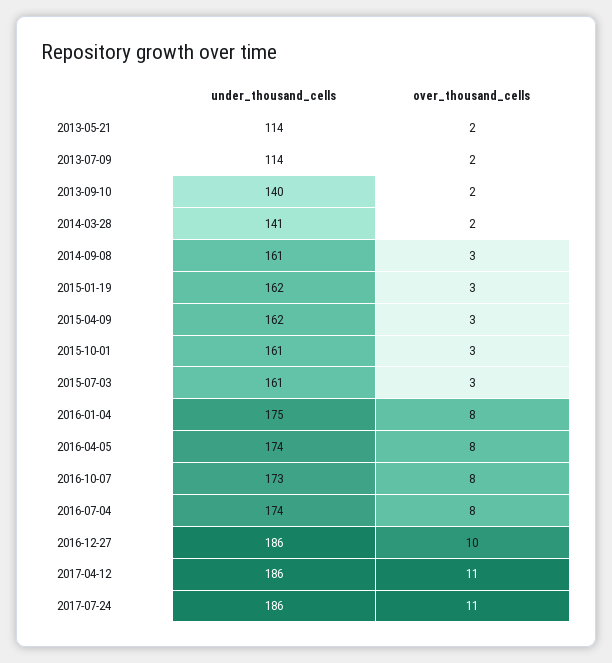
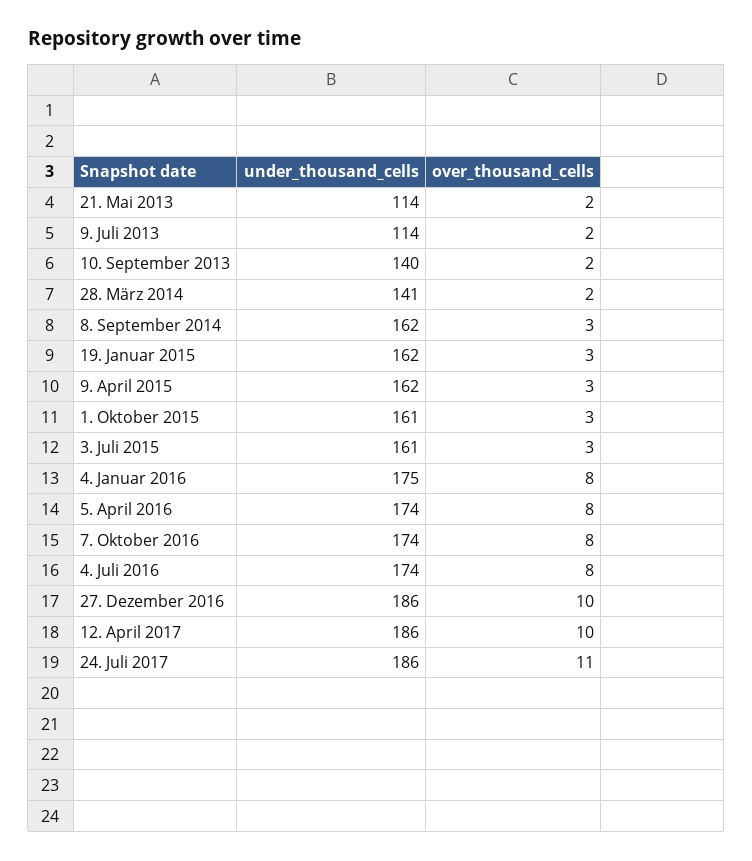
under_thousand_cells, 2014-09-08: 161 -> 162
under_thousand_cells, 2016-10-07: 173 -> 174
over_thousand_cells, 2017-04-12: 11 -> 10

